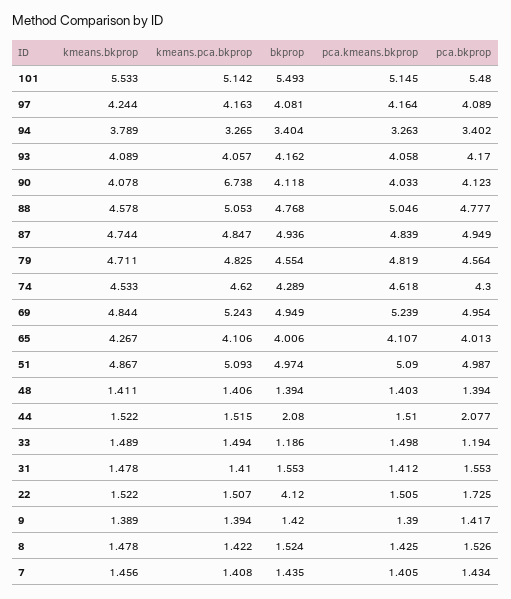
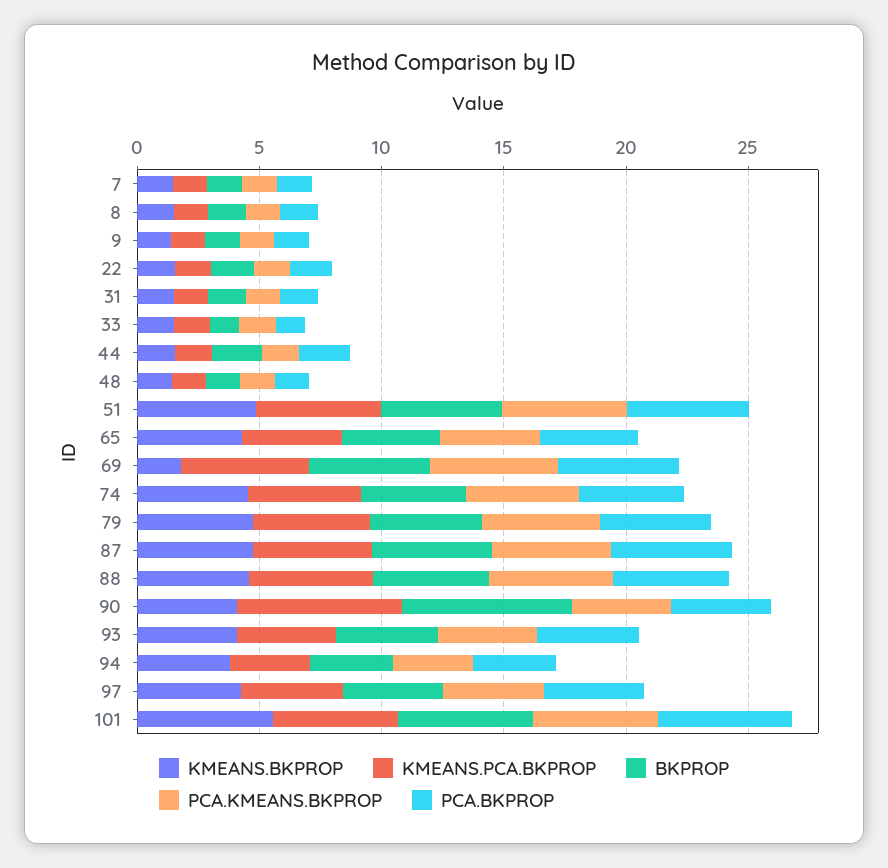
bkprop, 90: 4.118 -> 7
kmeans.bkprop, 69: 4.844 -> 2
bkprop, 22: 4.12 -> 2

